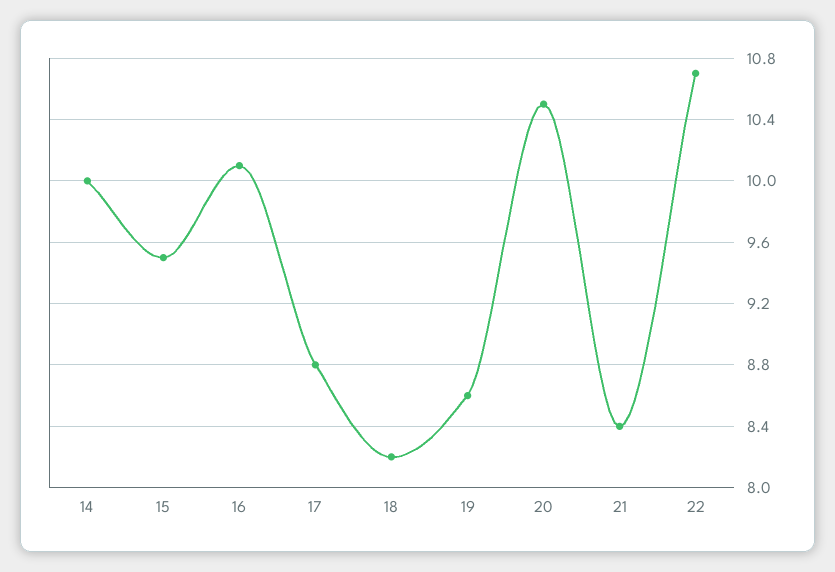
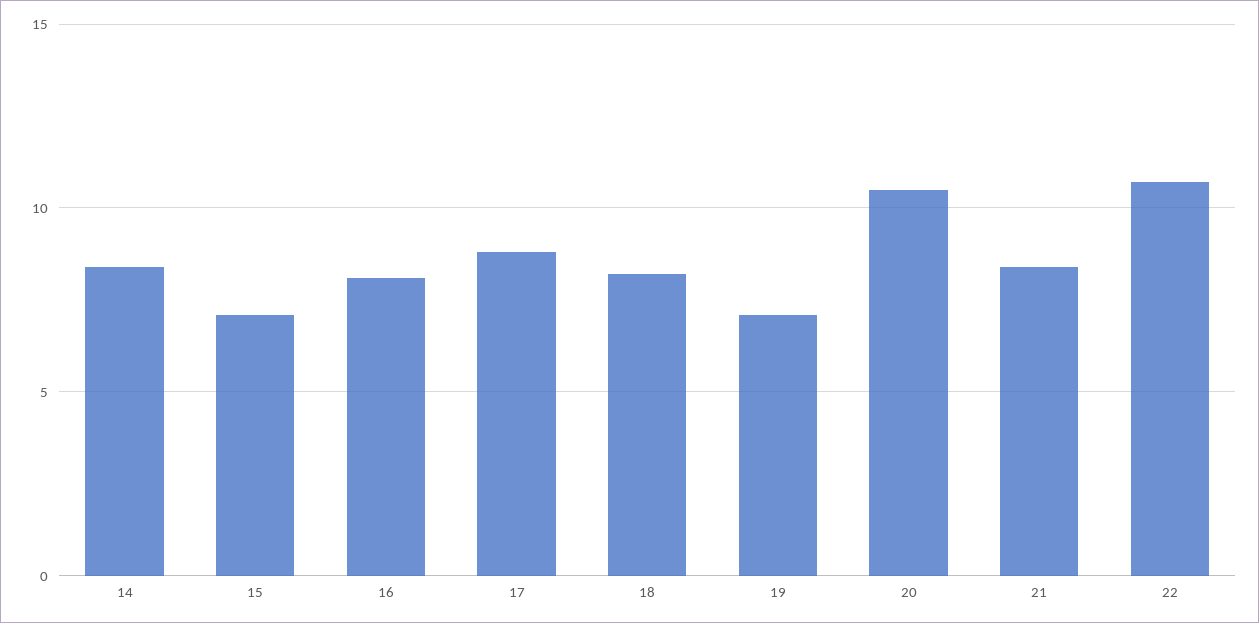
14: 10 -> 8.5
15: 9.5 -> 7
16: 10.1 -> 8
19: 8.6 -> 7

